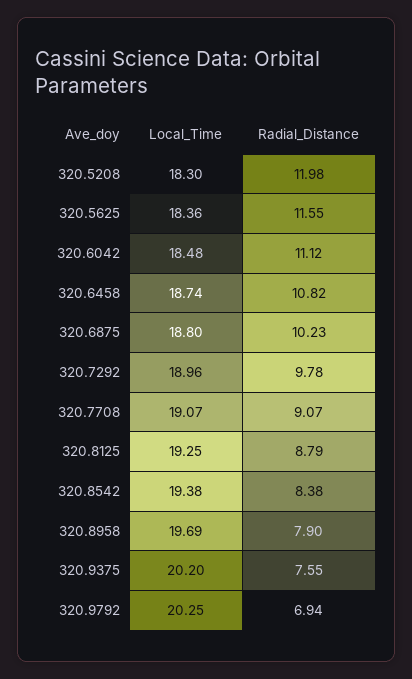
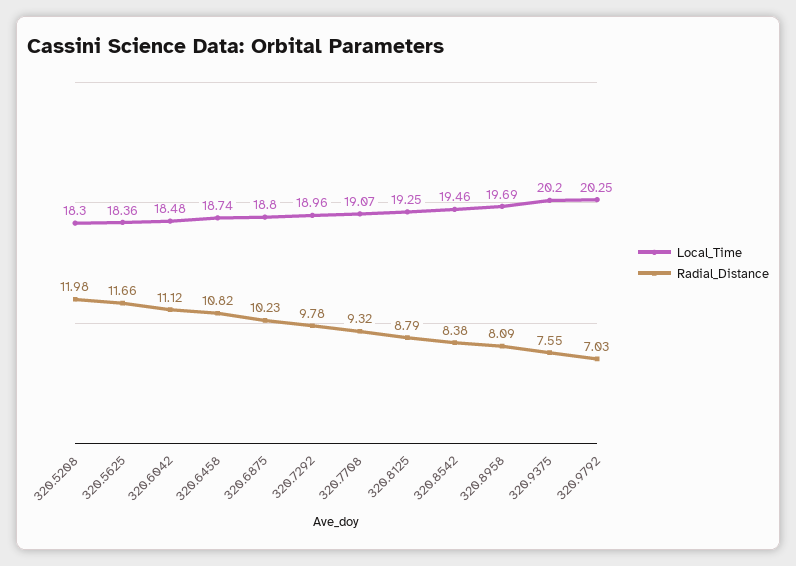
Radial_Distance, 320.5625: 11.55 -> 11.66
Radial_Distance, 320.7708: 9.07 -> 9.32
Local_Time, 320.8542: 19.38 -> 19.46
Radial_Distance, 320.8958: 7.9 -> 8.09
Radial_Distance, 320.9792: 6.94 -> 7.03

